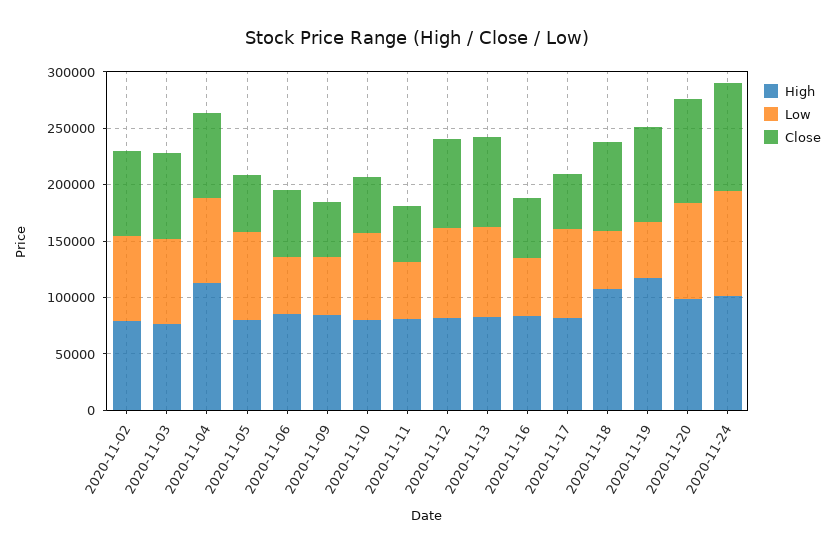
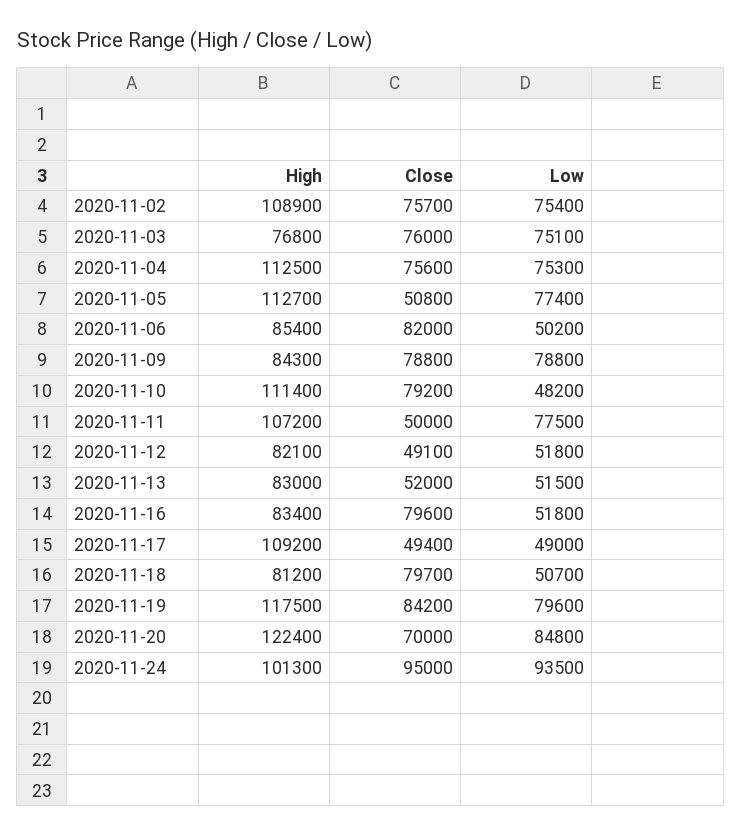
High, 2020-11-02: 80000 -> 108900
High, 2020-11-05: 80000 -> 112700
Close, 2020-11-06: 60000 -> 82000
Low, 2020-11-09: 50000 -> 78800
Close, 2020-11-09: 50000 -> 78800
High, 2020-11-10: 80000 -> 111400
Low, 2020-11-10: 80000 -> 48200
Close, 2020-11-10: 50000 -> 79200
High, 2020-11-11: 80000 -> 107200
Low, 2020-11-11: 50000 -> 77500
Low, 2020-11-12: 80000 -> 51800
Close, 2020-11-12: 80000 -> 49100
Low, 2020-11-13: 80000 -> 51500
Close, 2020-11-13: 80000 -> 52000
Close, 2020-11-16: 50000 -> 79600
High, 2020-11-17: 80000 -> 109200
Low, 2020-11-17: 80000 -> 49000
High, 2020-11-18: 110000 -> 81200
Low, 2020-11-19: 50000 -> 79600
High, 2020-11-20: 100000 -> 122400
Close, 2020-11-20: 90000 -> 70000

